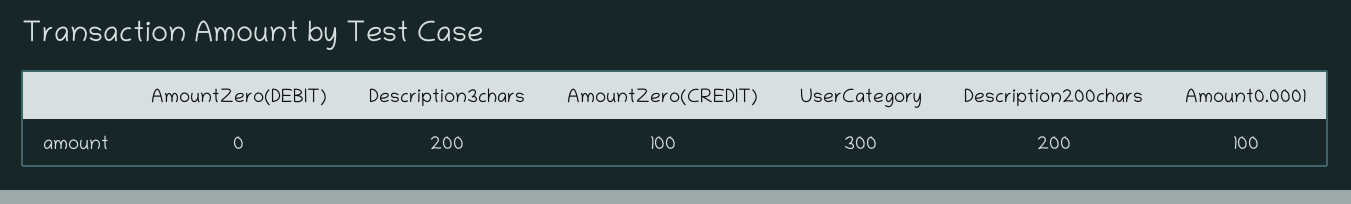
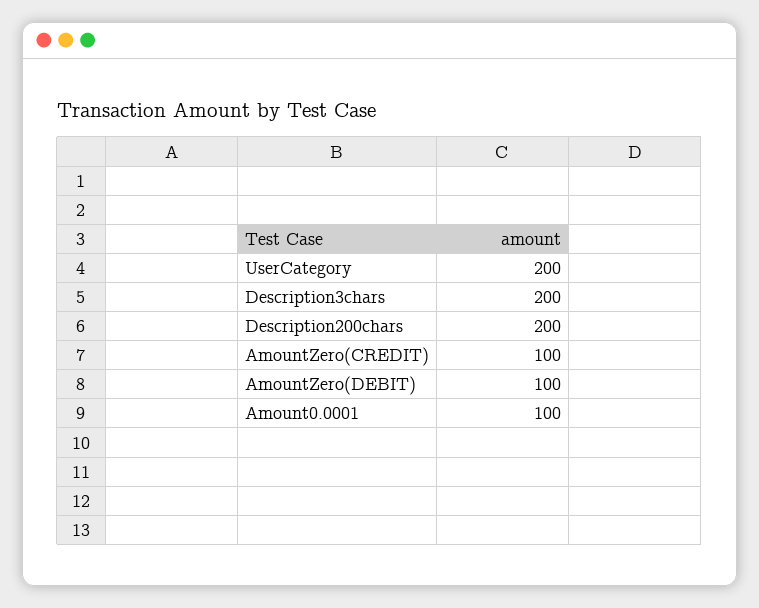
AmountZero(DEBIT): 0 -> 100
UserCategory: 300 -> 200

